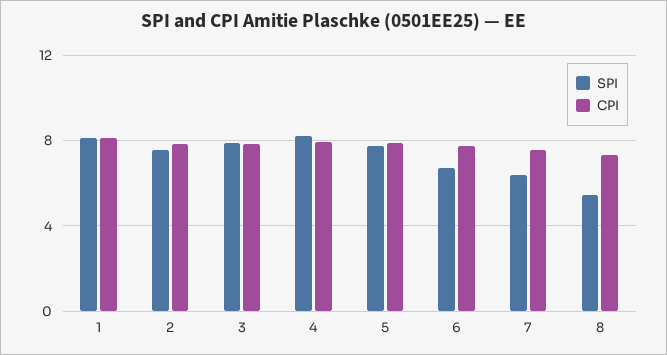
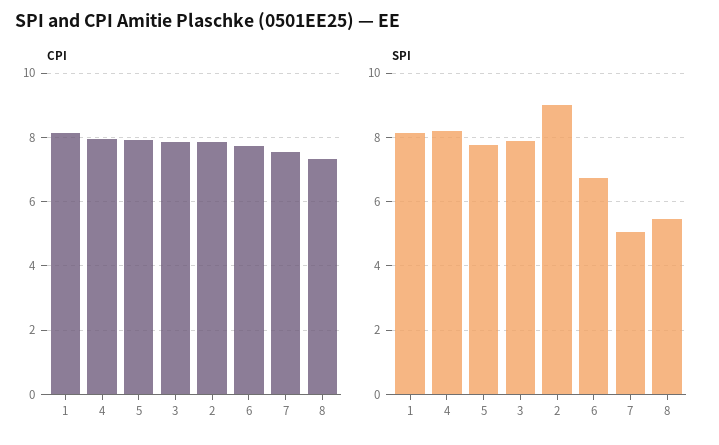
SPI, 2: 7.5 -> 9
SPI, 7: 6.5 -> 5

